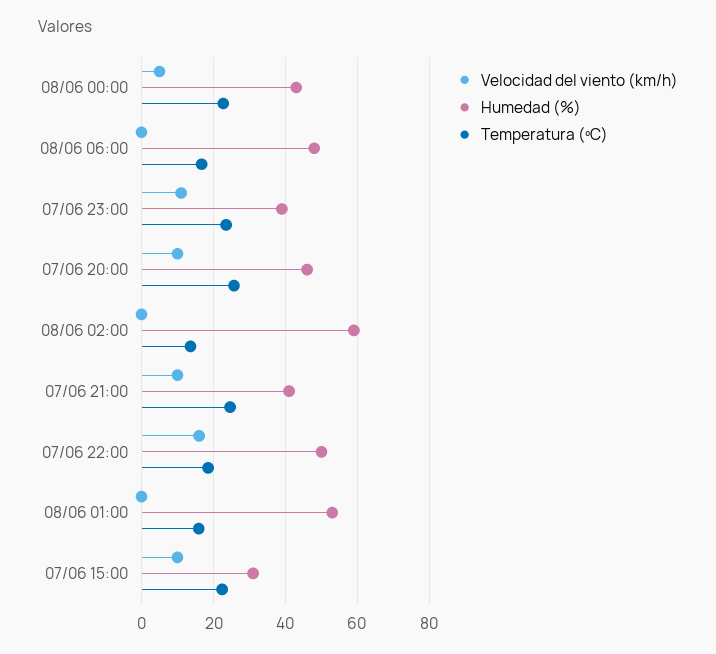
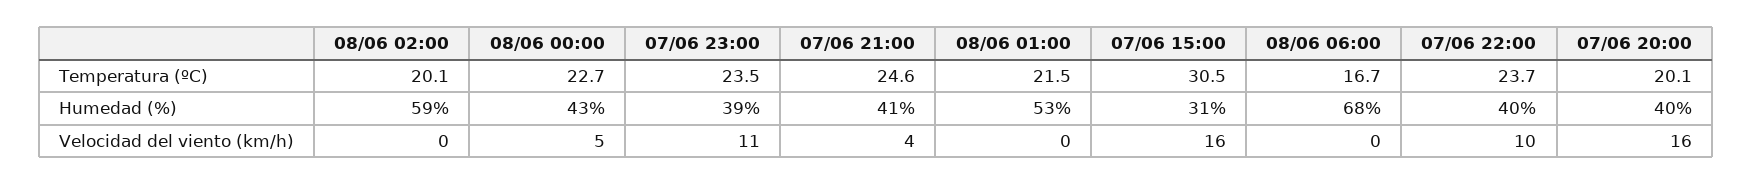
Humedad (%), 08/06 06:00: 48 -> 68
Velocidad del viento (km/h), 07/06 20:00: 10 -> 16
Humedad (%), 07/06 20:00: 46 -> 40
Temperatura (ºC), 07/06 20:00: 26 -> 20.1
Temperatura (ºC), 08/06 02:00: 14 -> 20.1
Velocidad del viento (km/h), 07/06 21:00: 10 -> 4
Velocidad del viento (km/h), 07/06 22:00: 16 -> 10
Humedad (%), 07/06 22:00: 50 -> 40
Temperatura (ºC), 07/06 22:00: 18 -> 23.7
Temperatura (ºC), 08/06 01:00: 16 -> 21.5
Velocidad del viento (km/h), 07/06 15:00: 10 -> 16
Temperatura (ºC), 07/06 15:00: 22 -> 30.5

